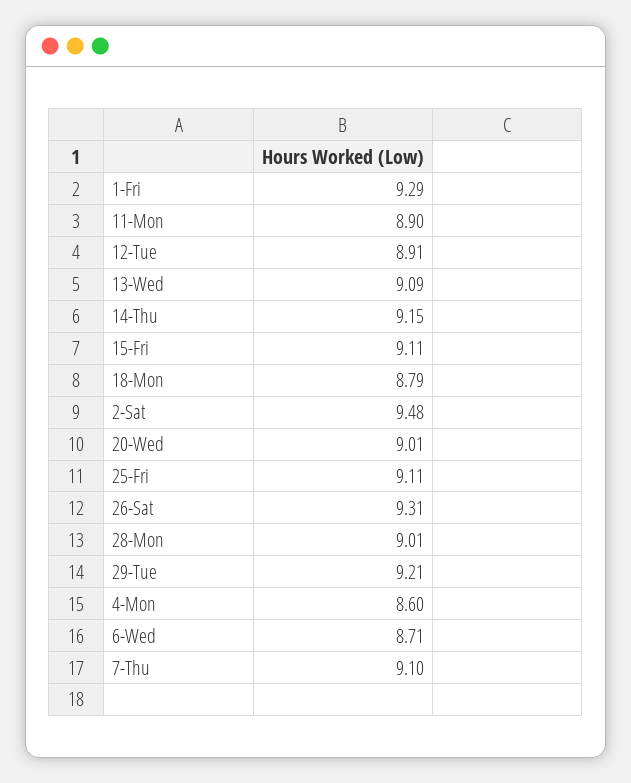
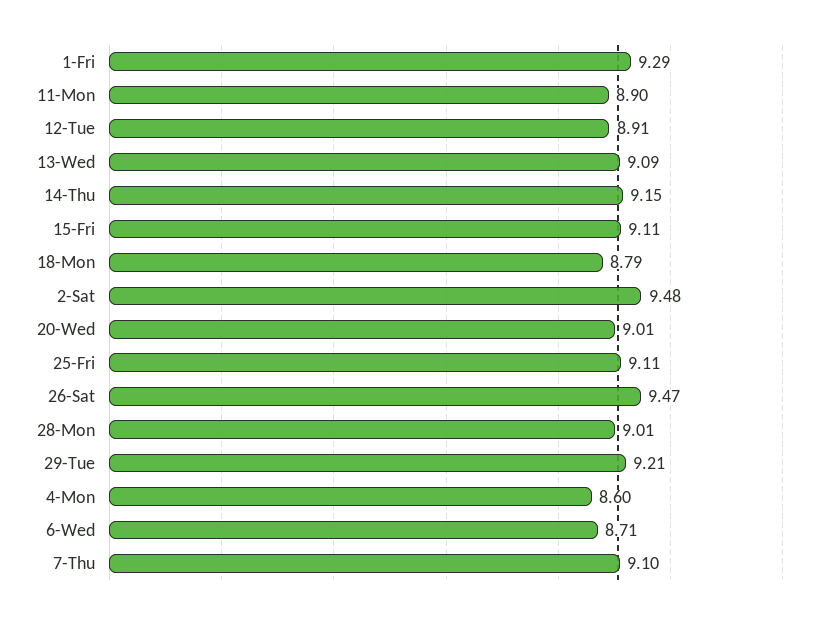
26-Sat: 9.31 -> 9.47

